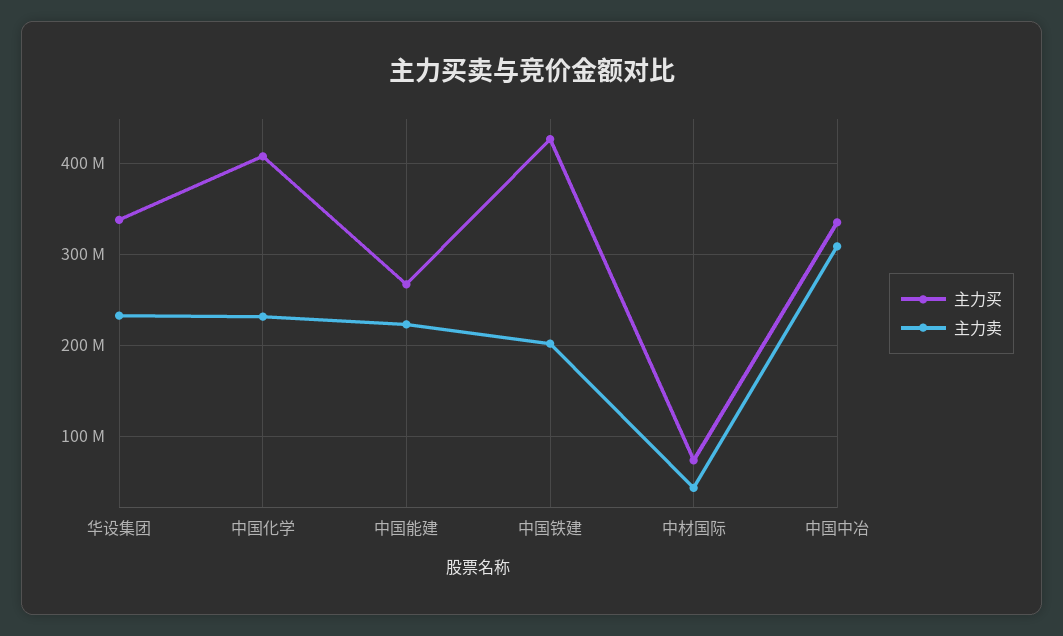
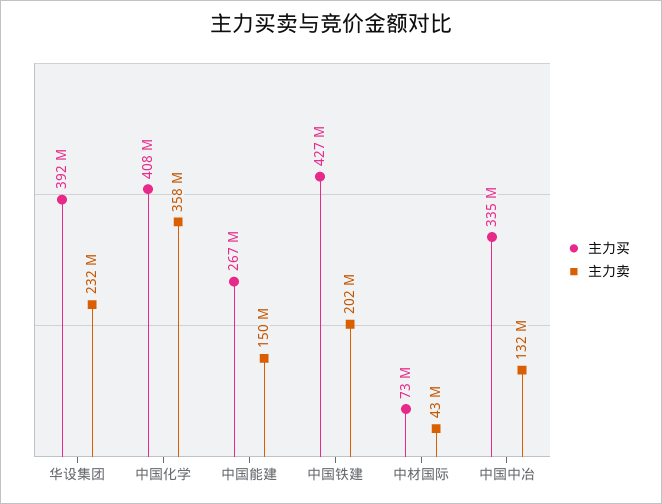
主力买, 华设集团: 340000000 -> 392000000
主力卖, 中国化学: 230000000 -> 358000000
主力卖, 中国能建: 220000000 -> 150000000
主力卖, 中国中冶: 310000000 -> 132000000

